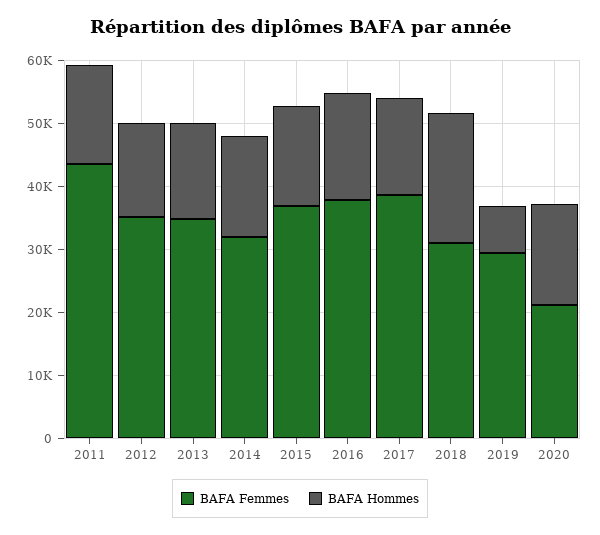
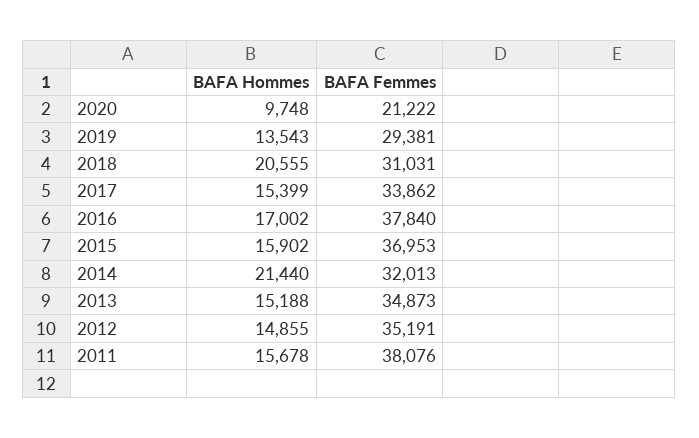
BAFA Femmes, 2011: 44000 -> 38076
BAFA Hommes, 2014: 16000 -> 21440
BAFA Femmes, 2017: 38000 -> 33862
BAFA Hommes, 2019: 8000 -> 13543
BAFA Hommes, 2020: 16000 -> 9748

